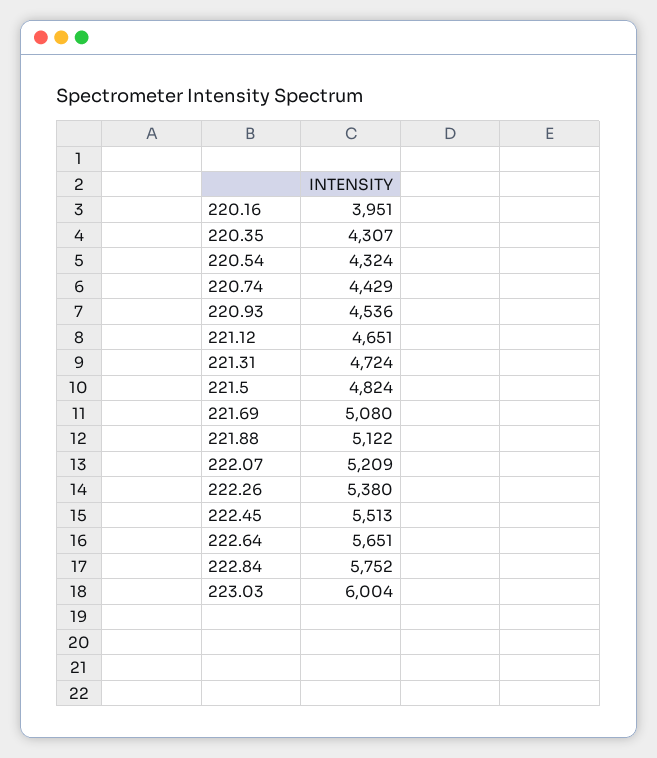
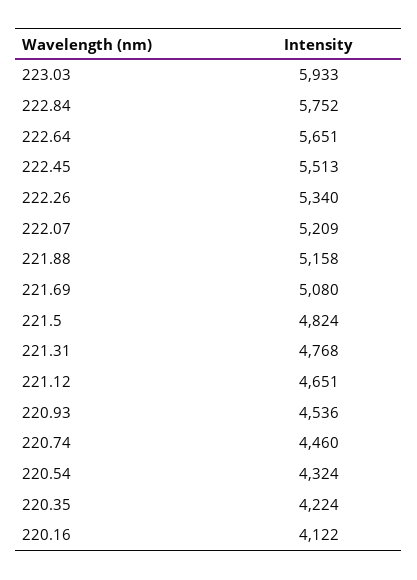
220.16: 3951 -> 4122
220.35: 4307 -> 4224
220.74: 4429 -> 4460
221.31: 4724 -> 4768
221.88: 5122 -> 5158
222.26: 5380 -> 5340
223.03: 6004 -> 5933

